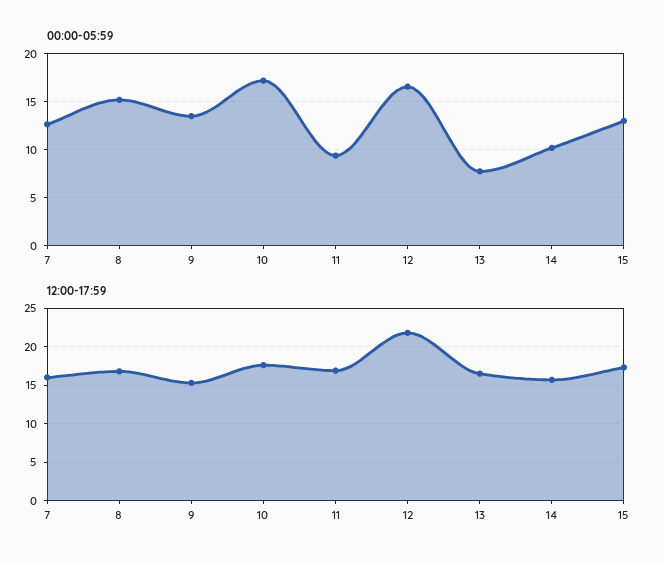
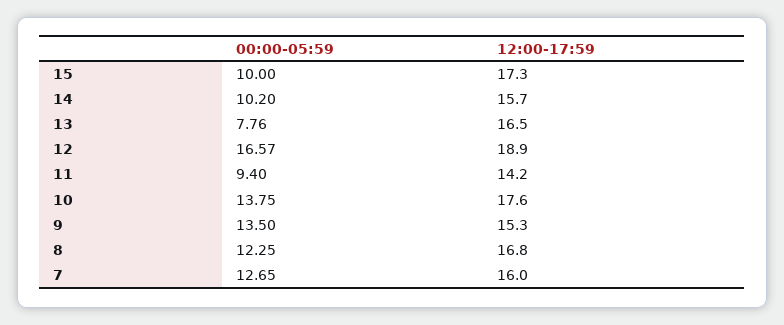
00:00-05:59, 8: 15 -> 12.25
00:00-05:59, 10: 17 -> 13.75
00:00-05:59, 15: 13 -> 10
12:00-17:59, 11: 17 -> 14.2
12:00-17:59, 12: 22 -> 18.9

